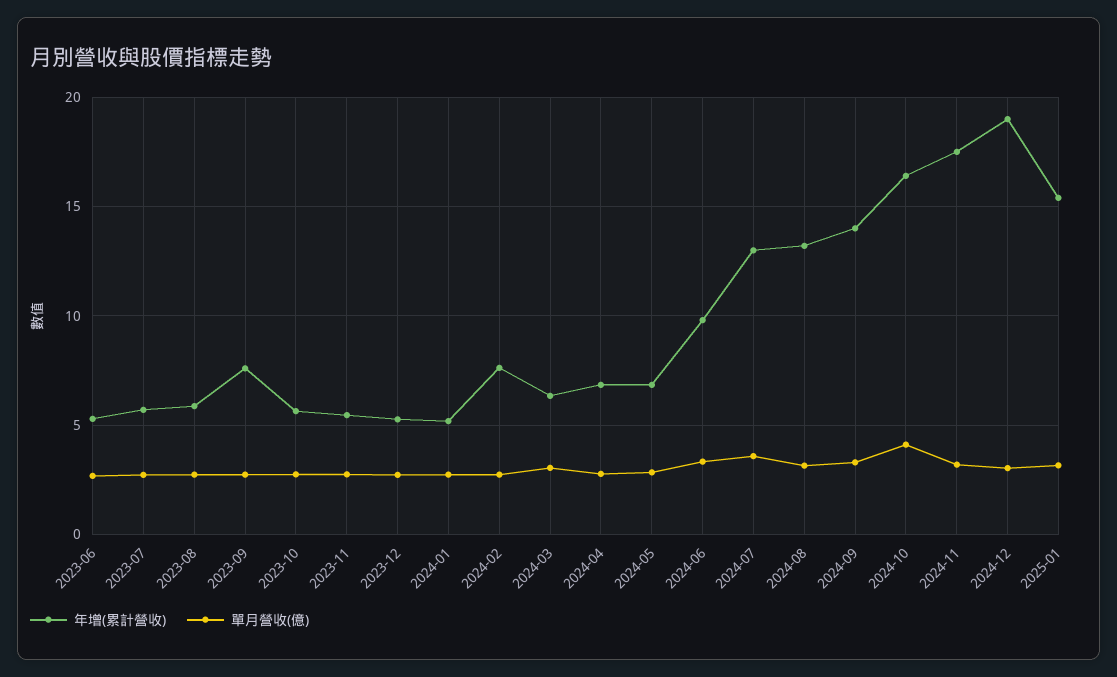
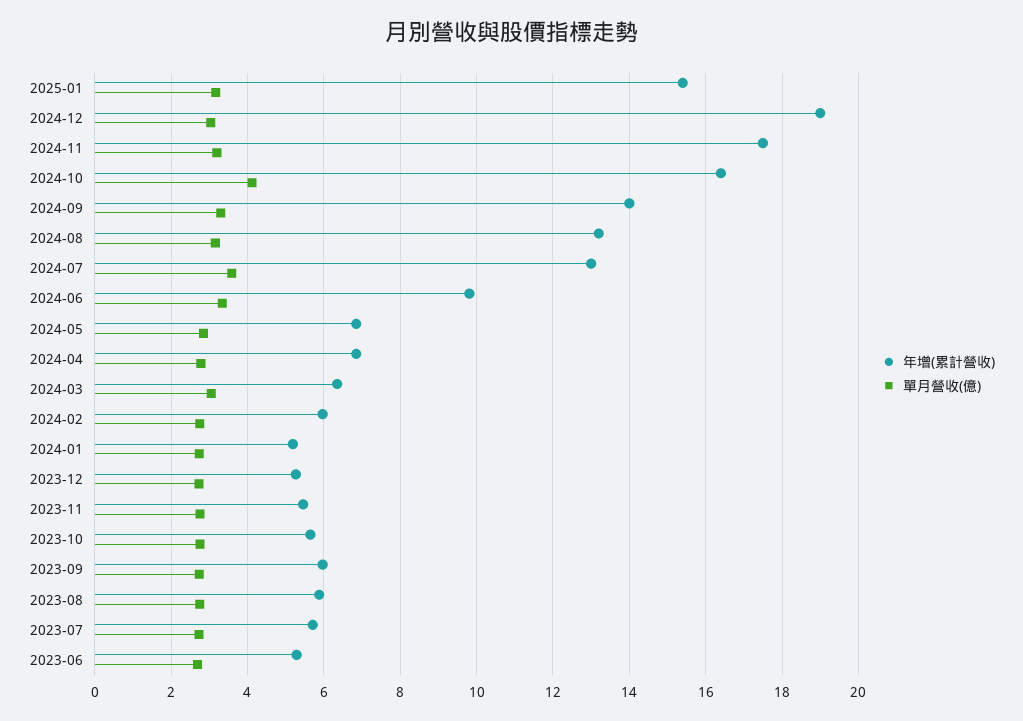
年增(累計營收), 2023-09: 7.5 -> 6
年增(累計營收), 2024-02: 7.5 -> 6

